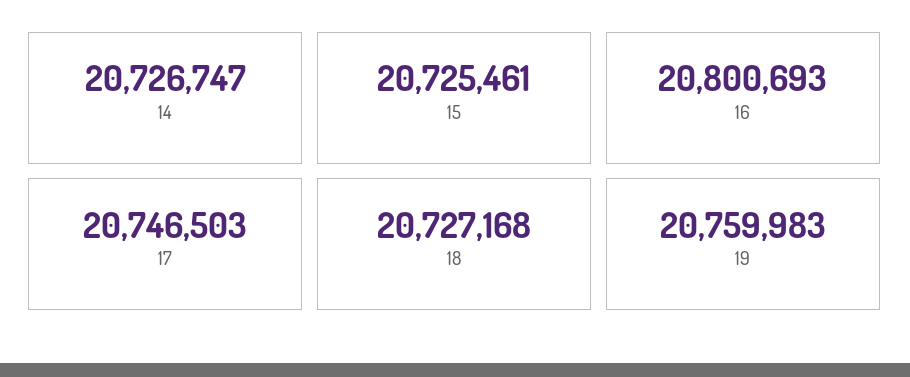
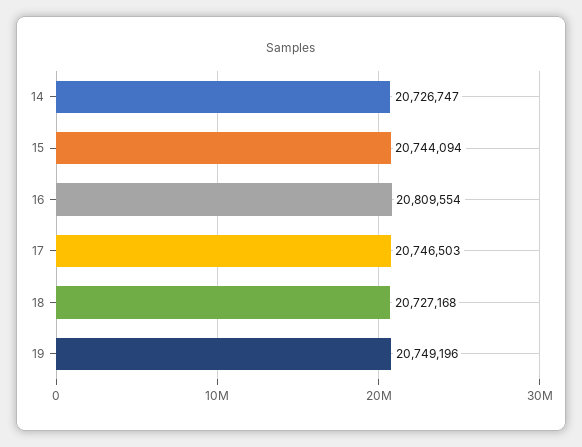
15: 20725461 -> 20744094
16: 20800693 -> 20809554
19: 20759983 -> 20749196

